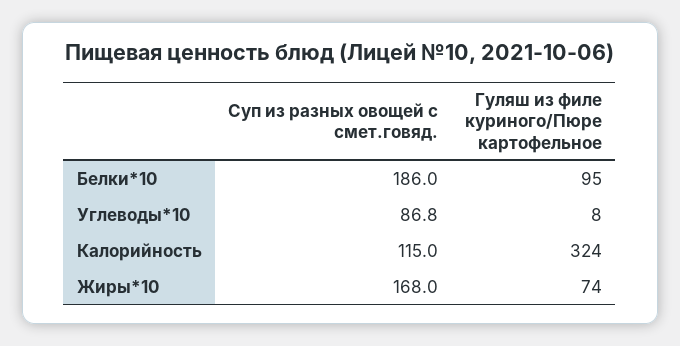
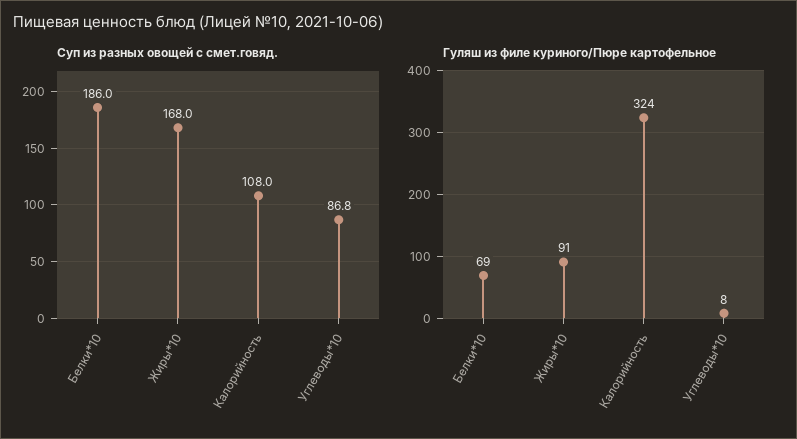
Гуляш из филе куриного/Пюре картофельное, Белки*10: 95 -> 69
Суп из разных овощей с смет.говяд., Калорийность: 115 -> 108
Гуляш из филе куриного/Пюре картофельное, Жиры*10: 74 -> 91

